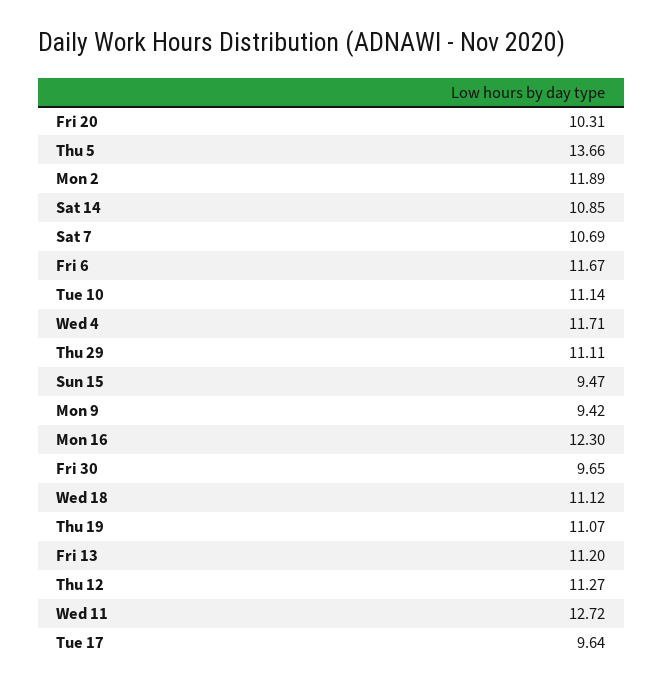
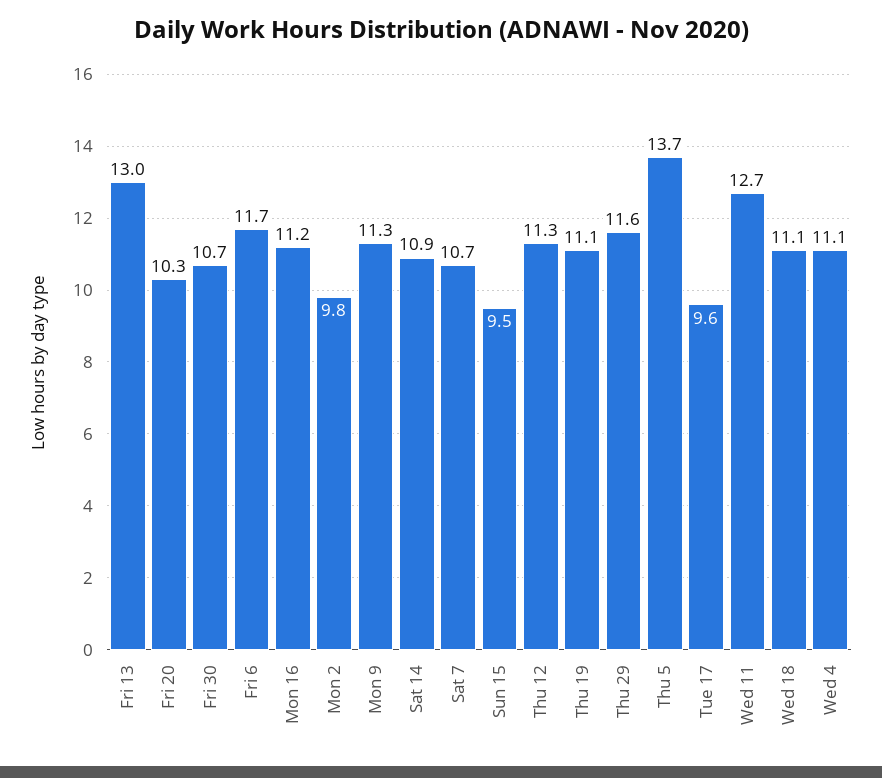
Mon 2: 11.89 -> 9.8
Tue 10: 11.14 -> none
Wed 4: 11.71 -> 11.1
Thu 29: 11.11 -> 11.6
Mon 9: 9.42 -> 11.3
Mon 16: 12.3 -> 11.2
Fri 30: 9.65 -> 10.7
Fri 13: 11.2 -> 13

